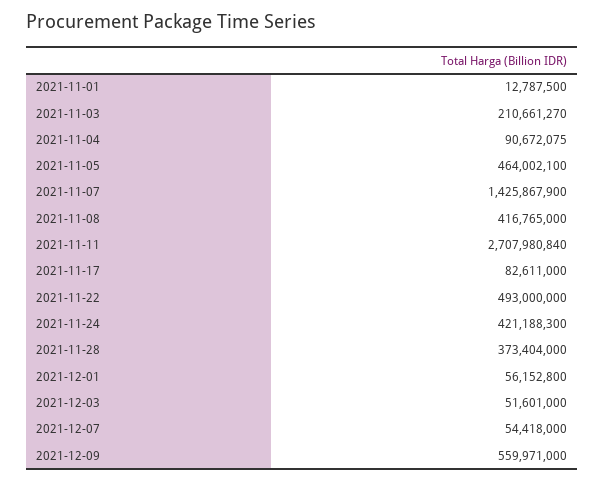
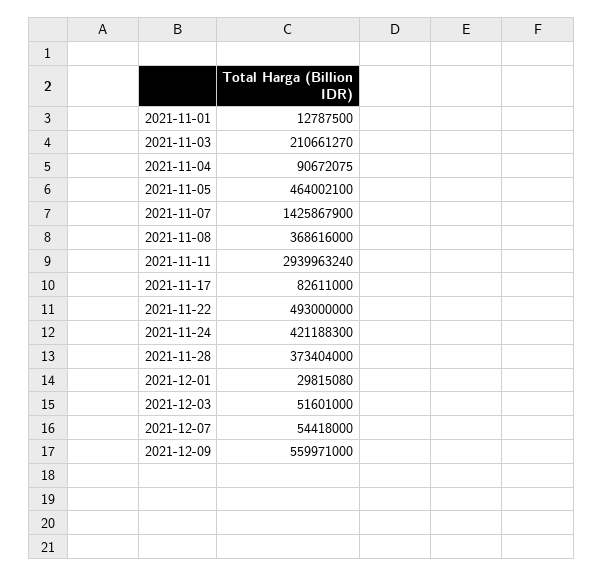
2021-11-08: 416765000 -> 368616000
2021-11-11: 2707980840 -> 2939963240
2021-12-01: 56152800 -> 29815080

